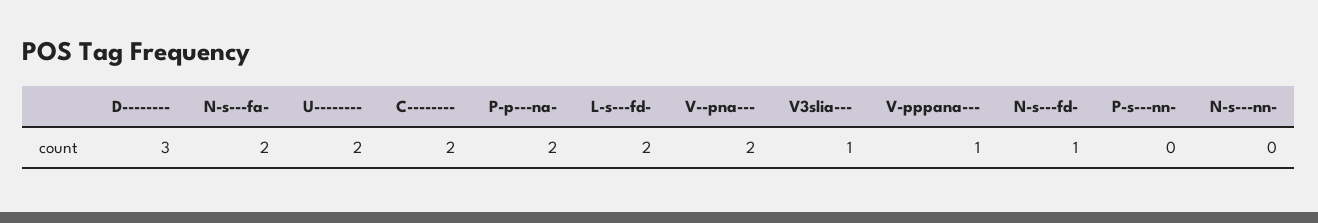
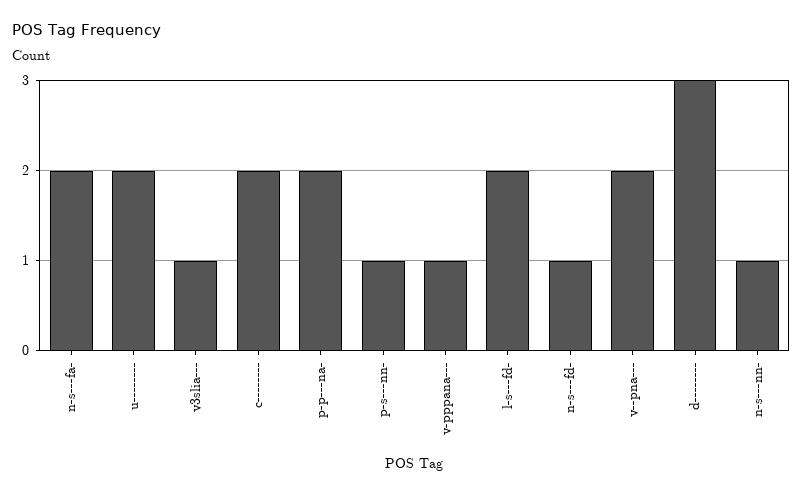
P-s---nn-: 0 -> 1
N-s---nn-: 0 -> 1

